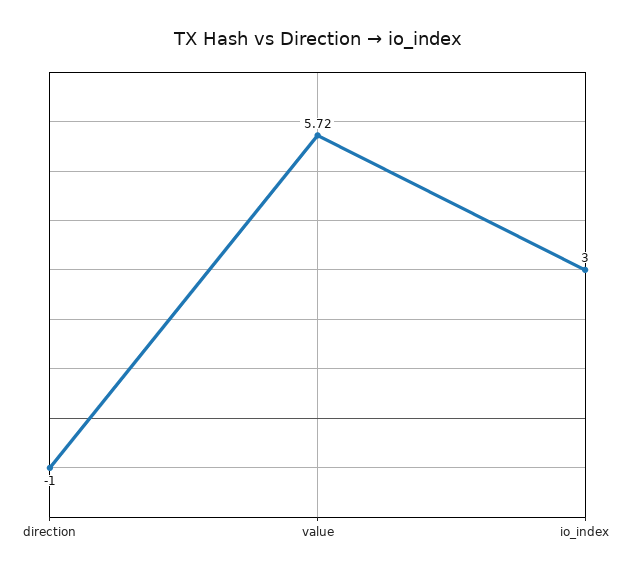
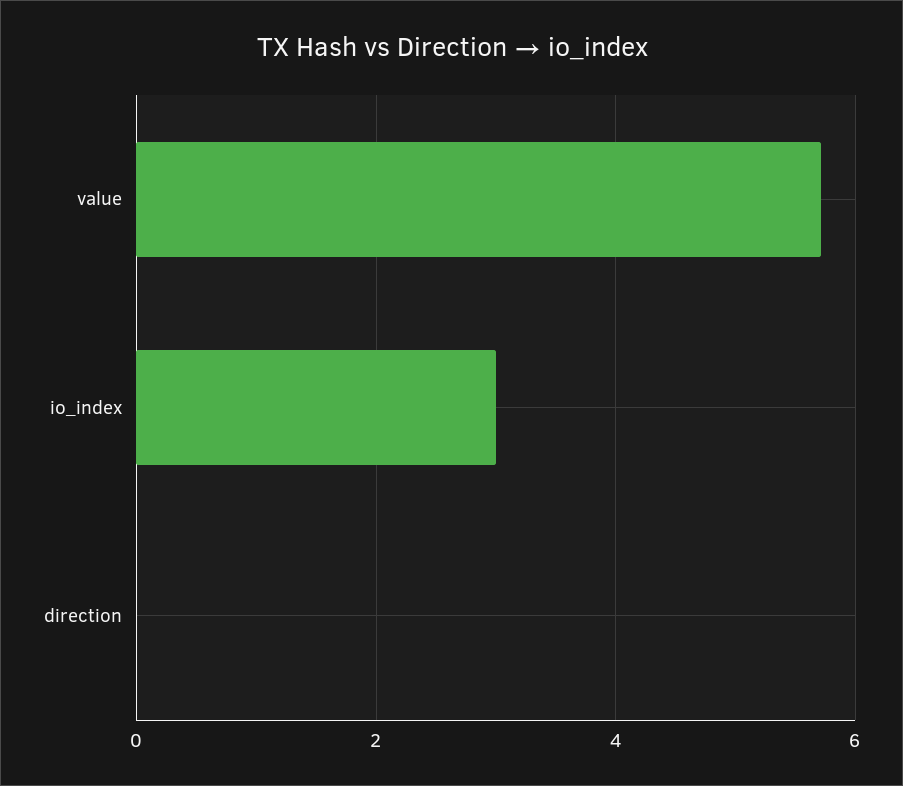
direction: -1 -> 0

